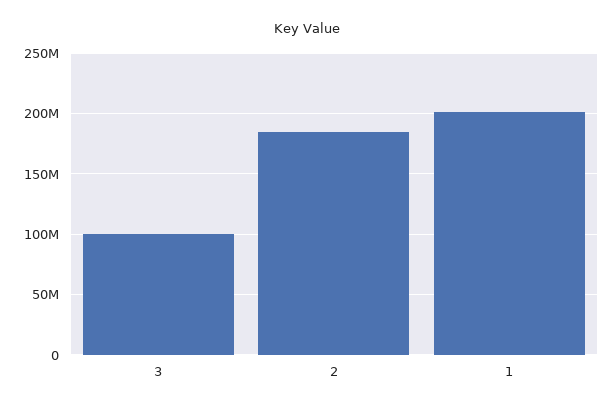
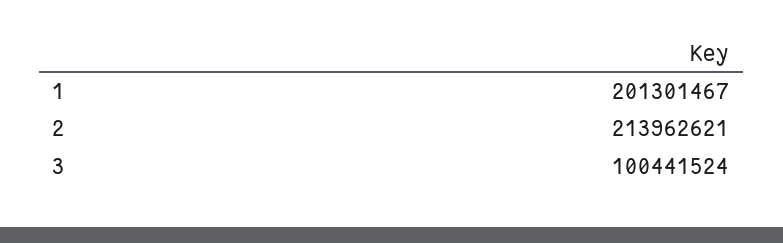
2: 185000000 -> 213962621

